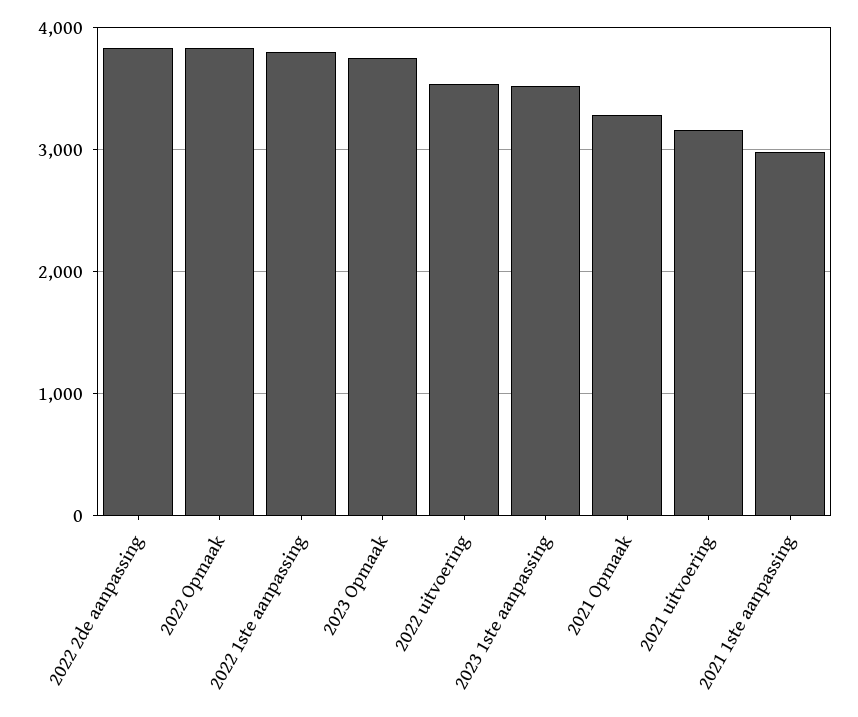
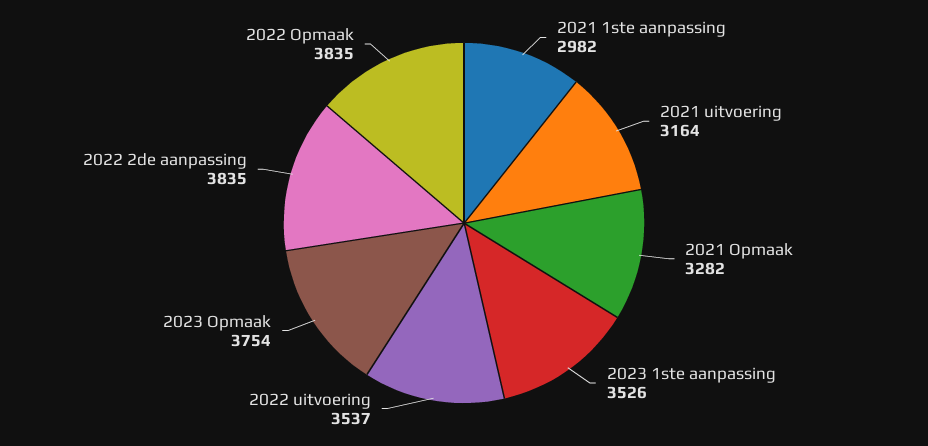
2022 1ste aanpassing: 3800 -> none

